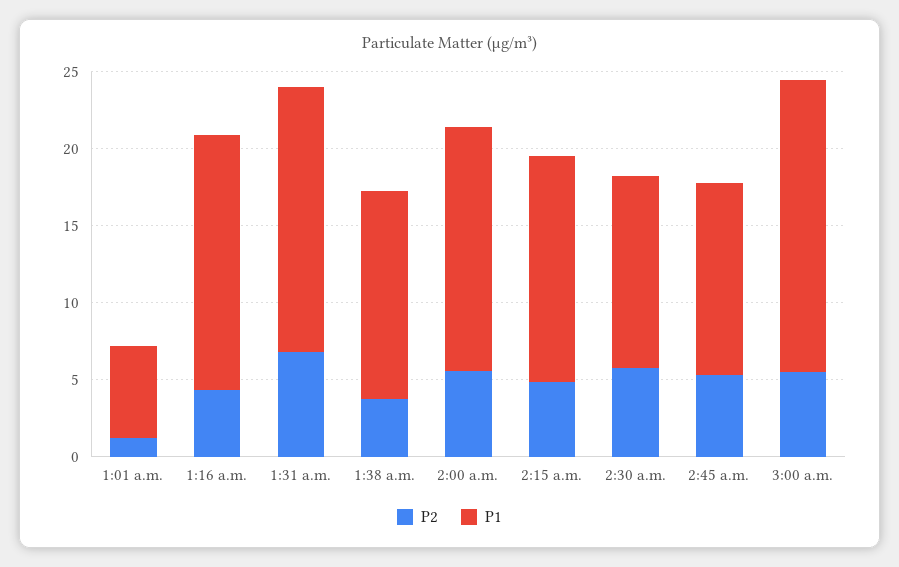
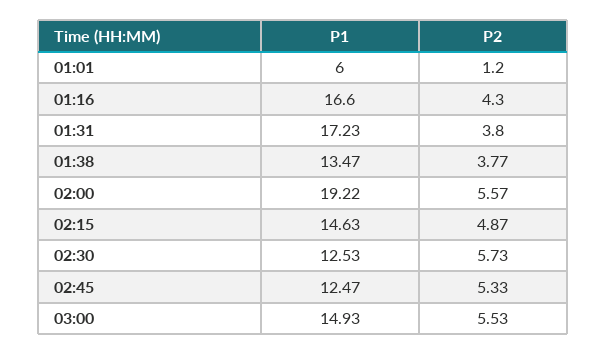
P2, 1:31 a.m.: 7 -> 3.8
P1, 2:00 a.m.: 16 -> 19.22
P1, 3:00 a.m.: 19 -> 14.93

